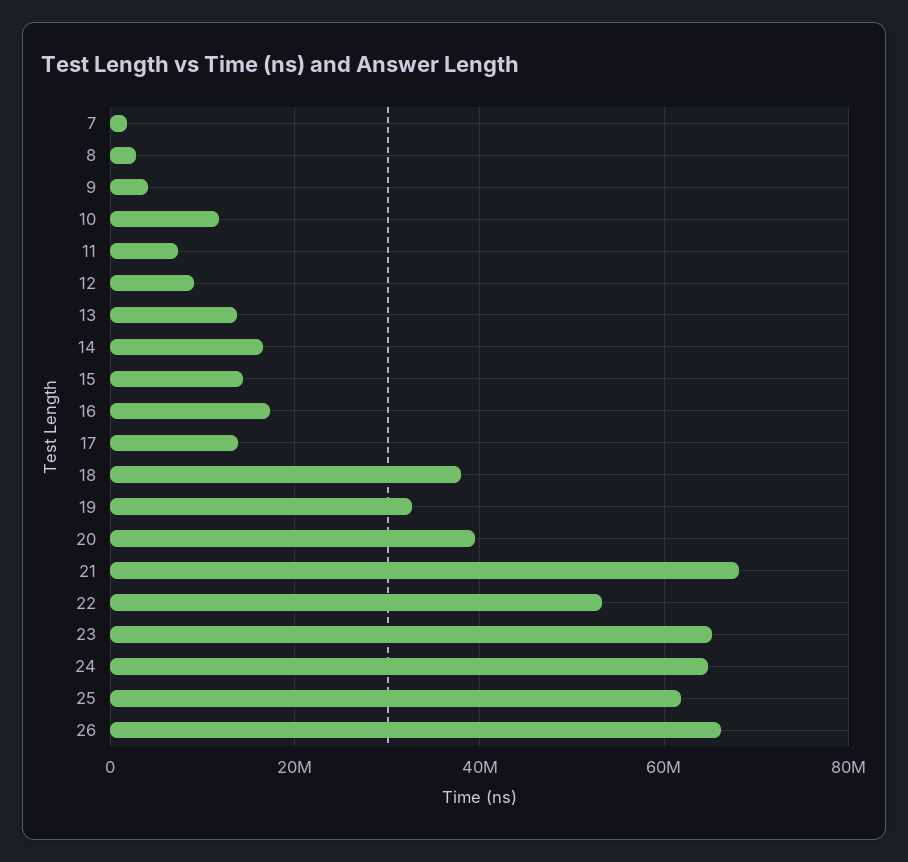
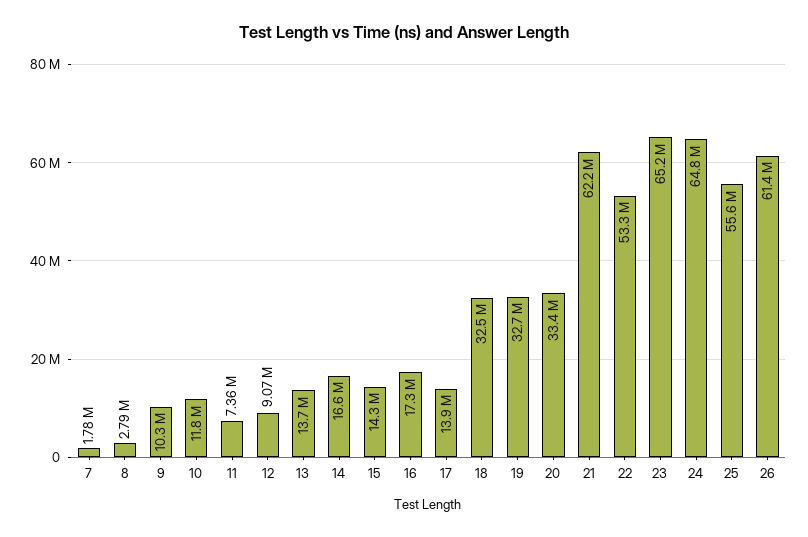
9: 4000000 -> 10300000
18: 38000000 -> 32500000
20: 40000000 -> 33400000
21: 68000000 -> 62200000
25: 62000000 -> 55600000
26: 66000000 -> 61400000

